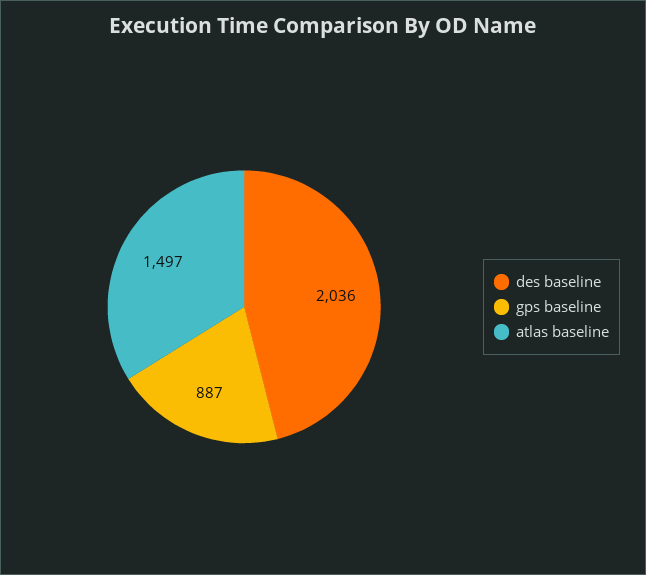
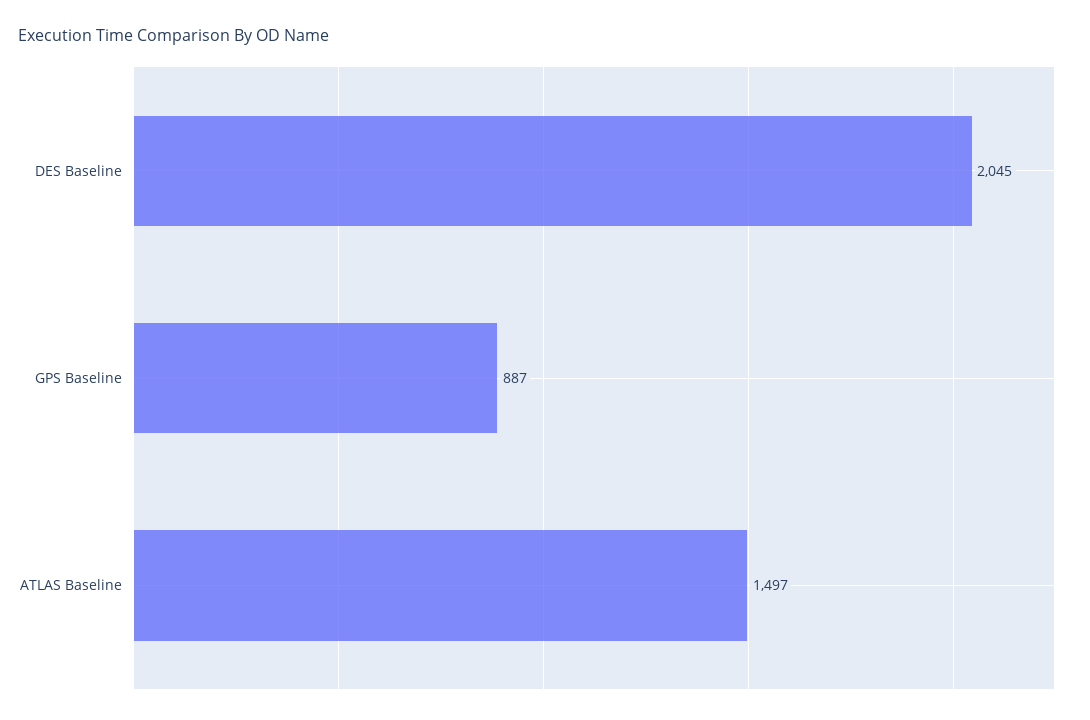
des baseline: 2036 -> 2045

